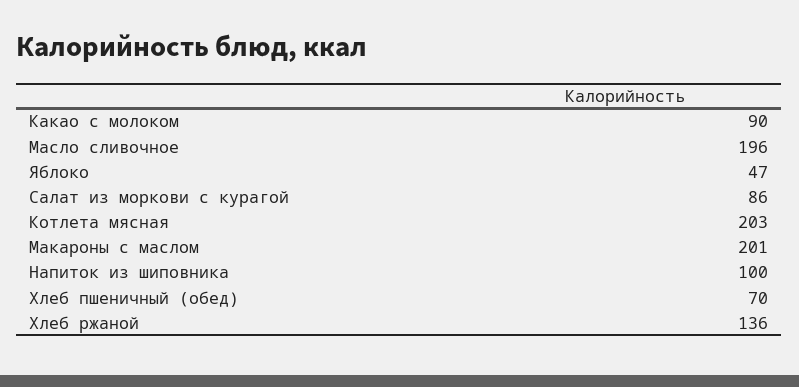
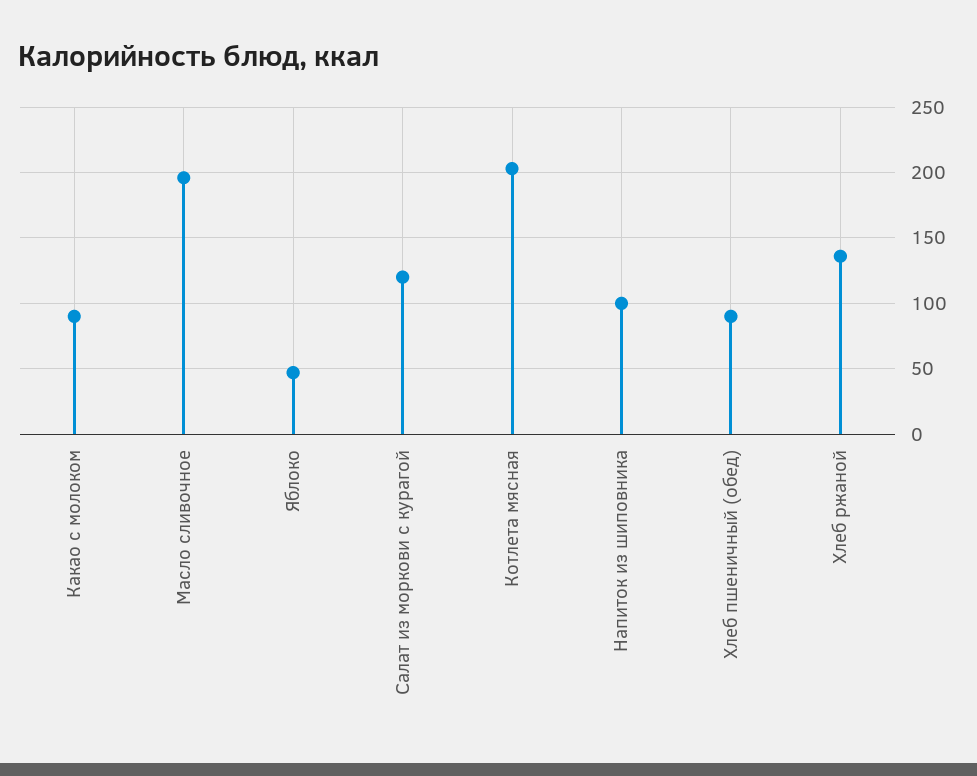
Салат из моркови с курагой: 86 -> 120
Макароны с маслом: 201 -> none
Хлеб пшеничный (обед): 70 -> 90

